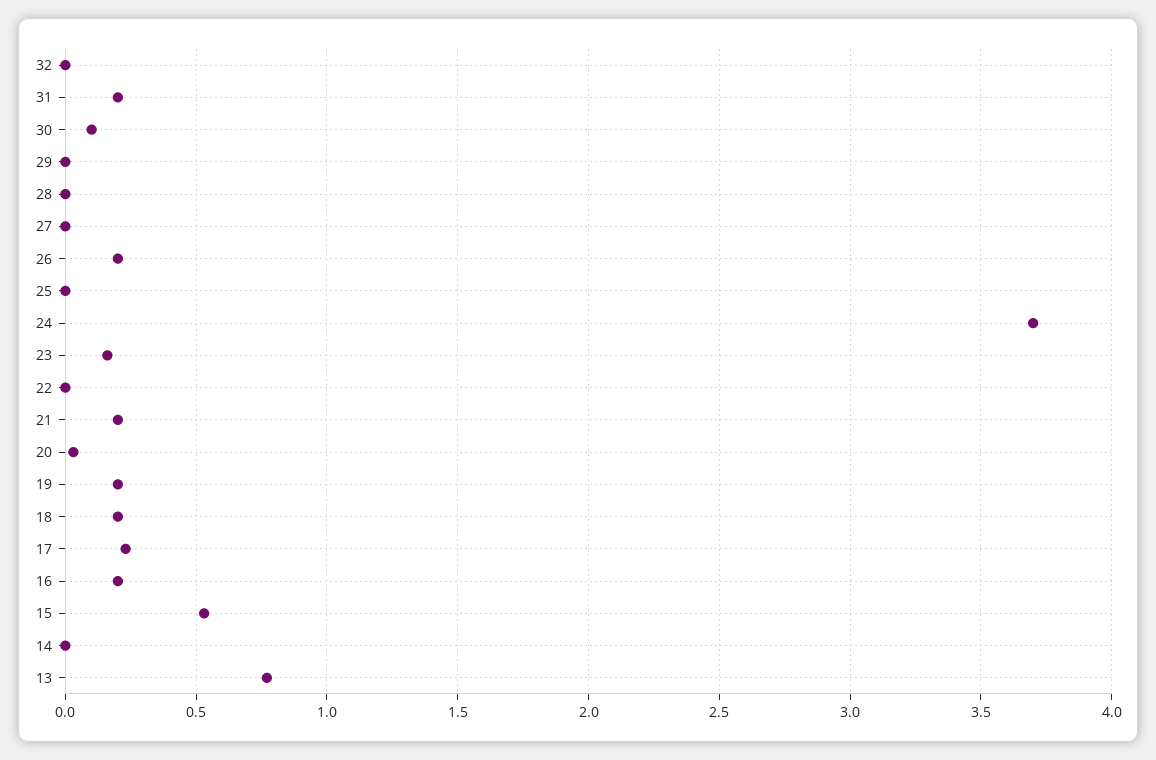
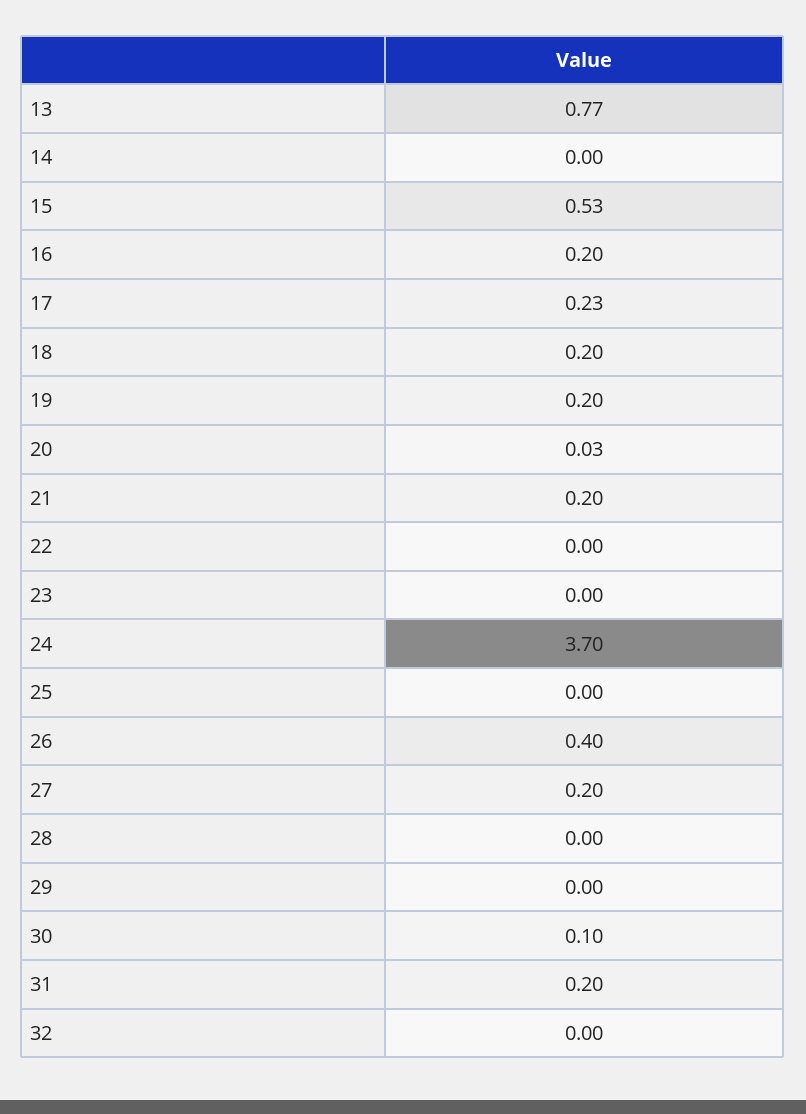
27: 0 -> 0.2
26: 0.2 -> 0.4
23: 0.15 -> 0

